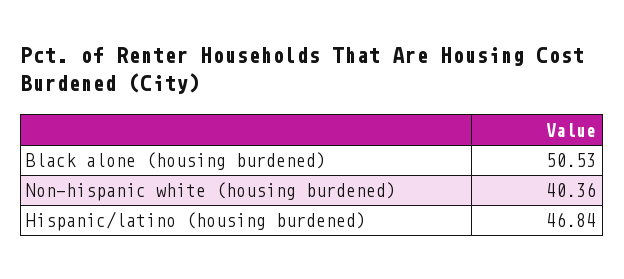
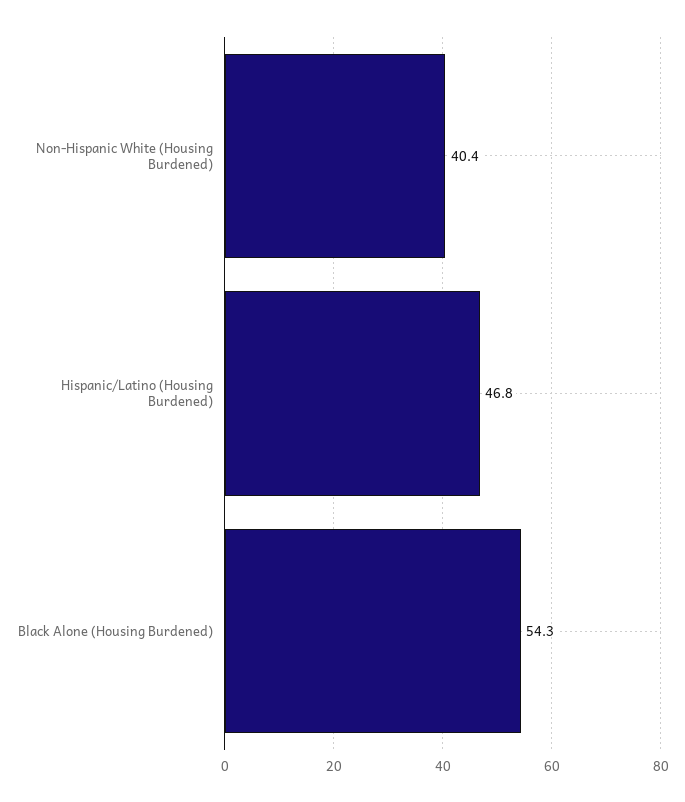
Black alone (housing burdened): 50.53 -> 54.3

